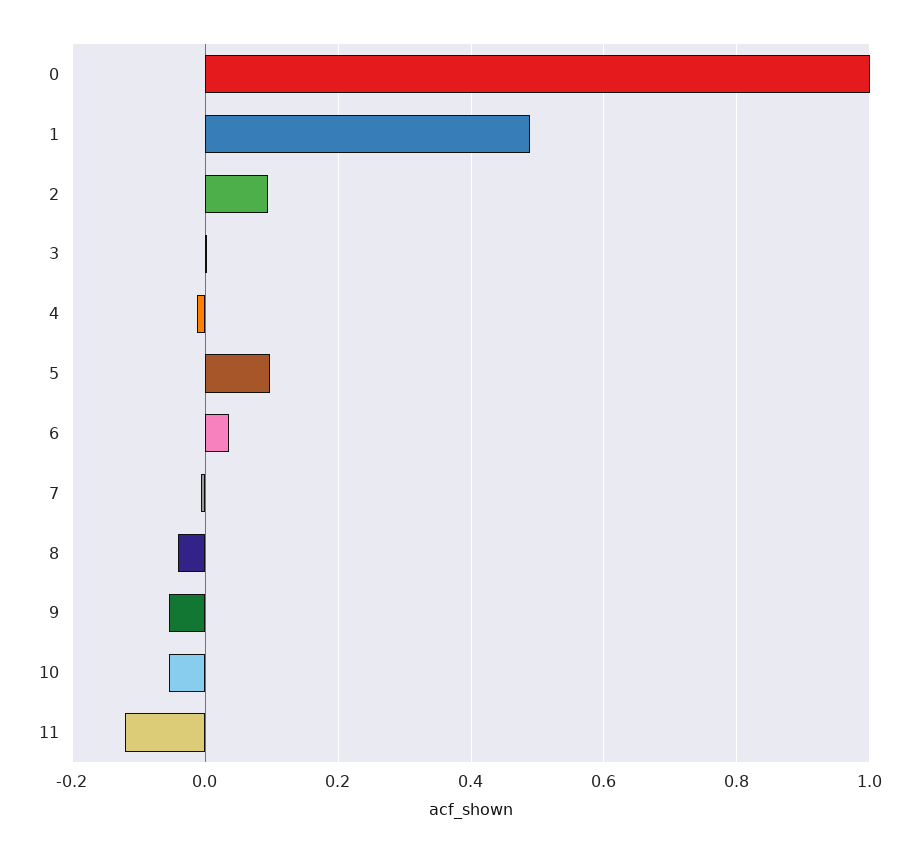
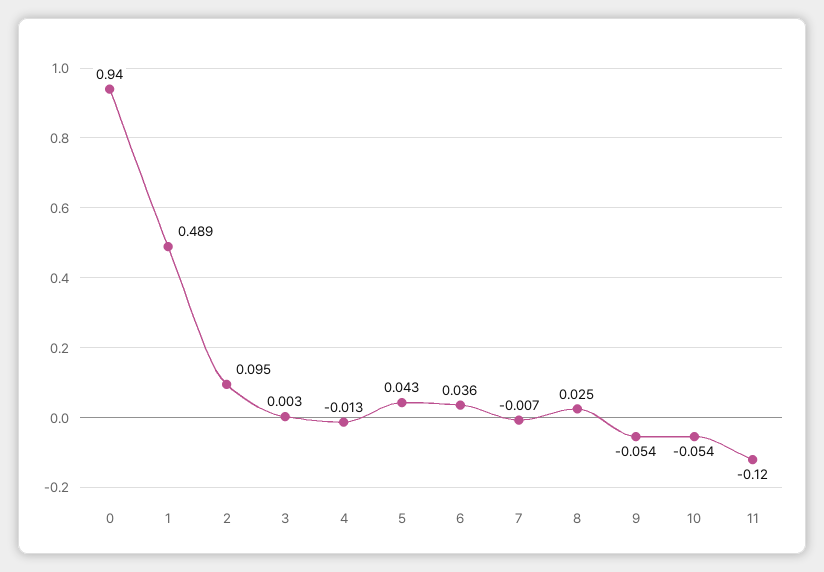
0: 1 -> 0.94
5: 0.1 -> 0.043
8: -0.04 -> 0.025

